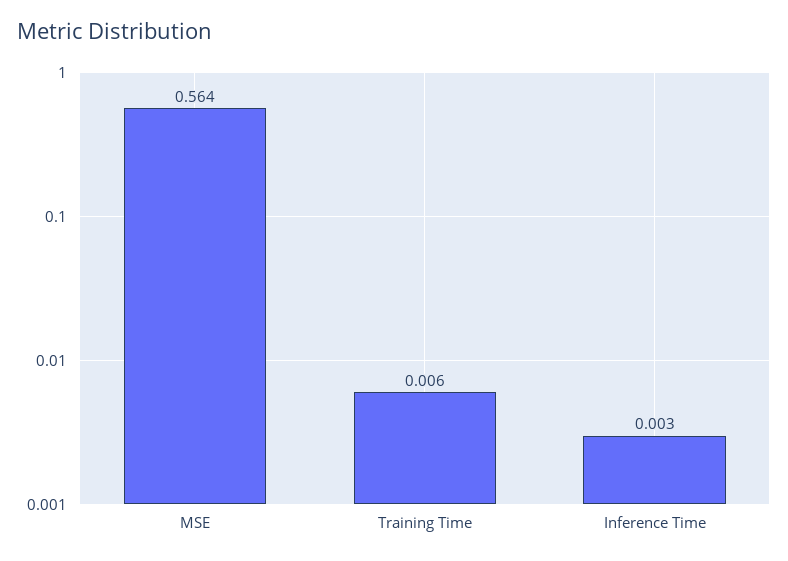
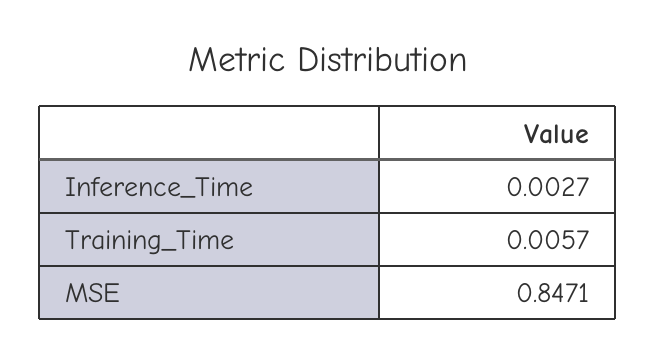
MSE: 0.564 -> 0.8471

